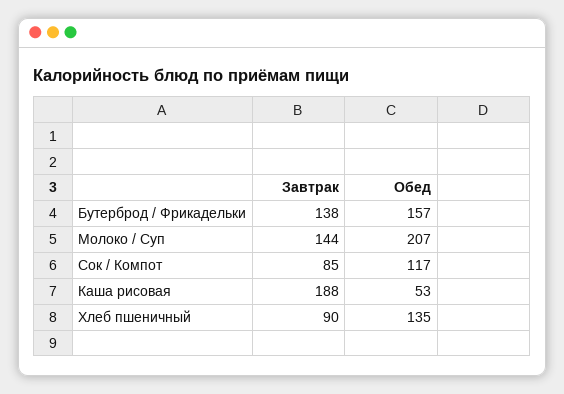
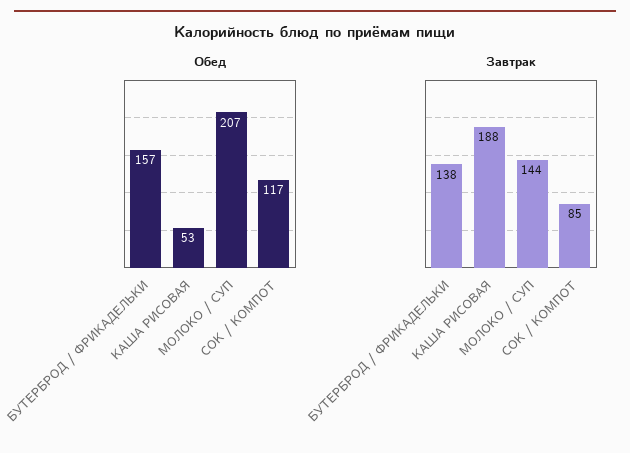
Завтрак, Хлеб пшеничный: 90 -> none
Обед, Хлеб пшеничный: 135 -> none

